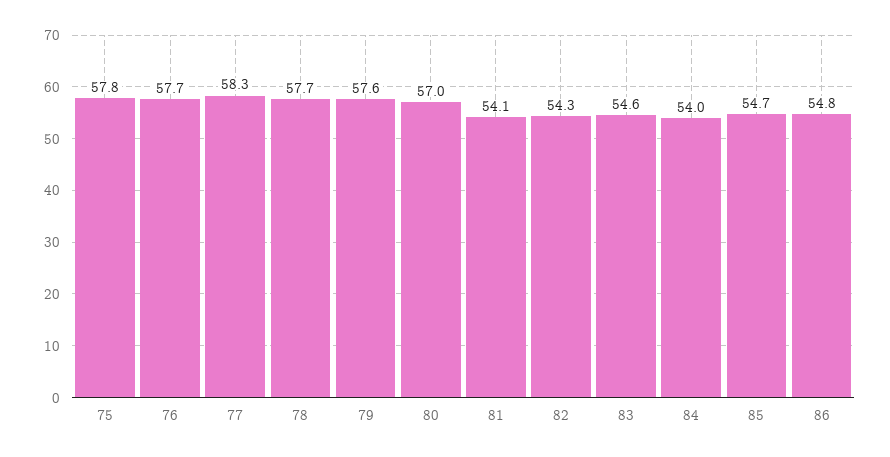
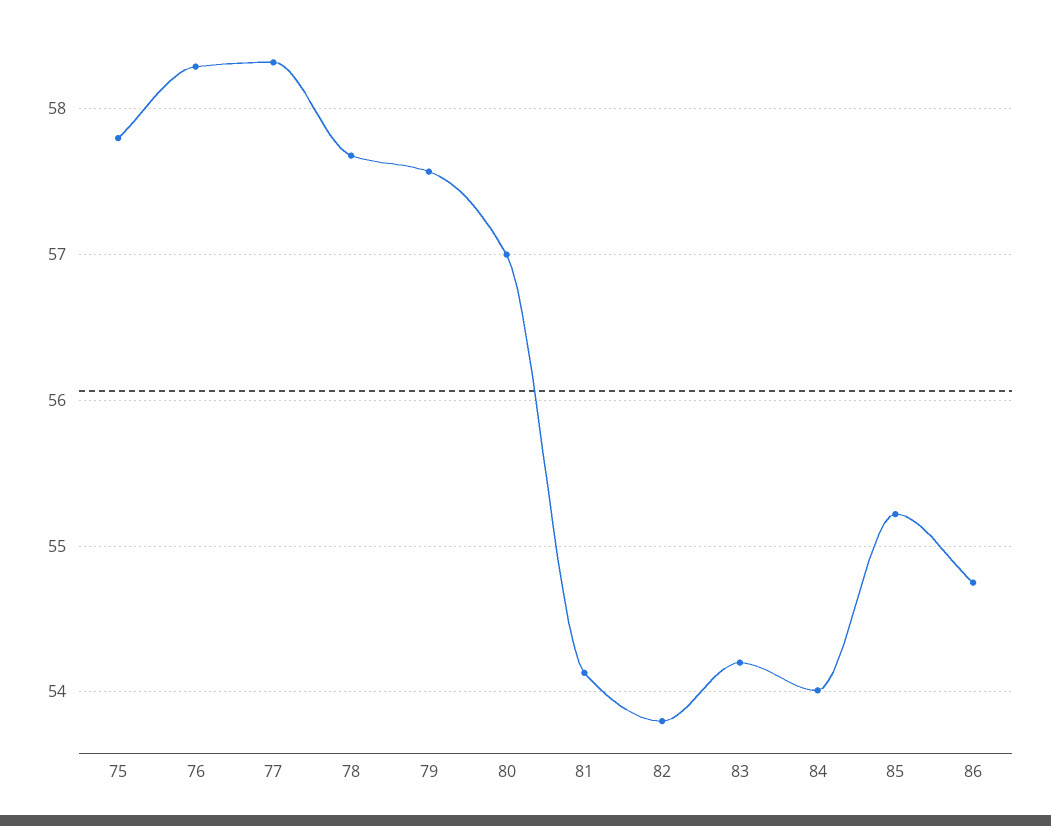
76: 57.7 -> 58.3
82: 54.3 -> 53.8
83: 54.6 -> 54.2
85: 54.7 -> 55.2

